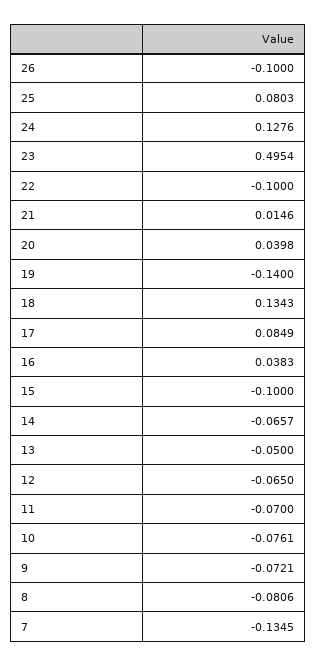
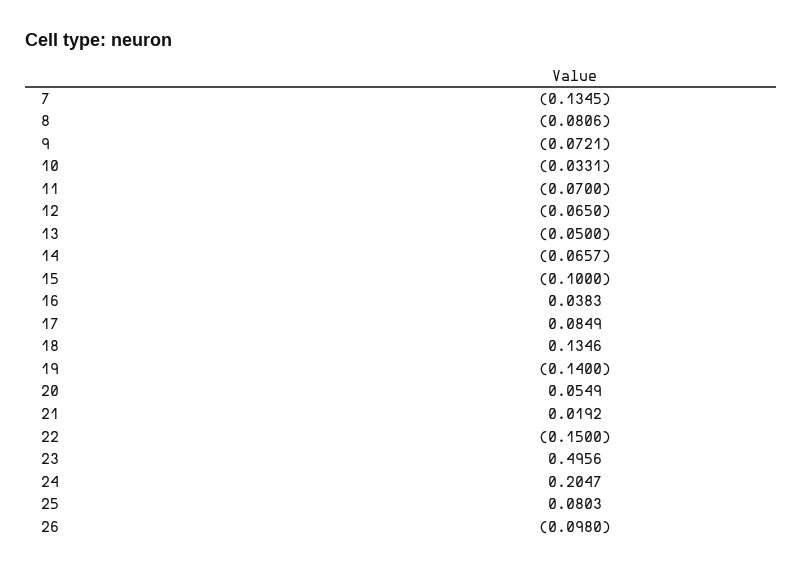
26: -0.1 -> -0.098
24: 0.1276 -> 0.2047
23: 0.4954 -> 0.4956
22: -0.1 -> -0.15
21: 0.0146 -> 0.0192
20: 0.0398 -> 0.0549
18: 0.1343 -> 0.1346
10: -0.0761 -> -0.0331

